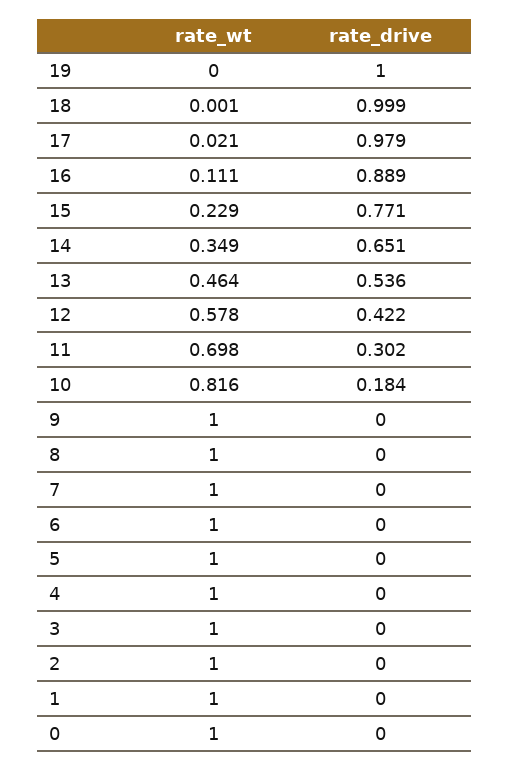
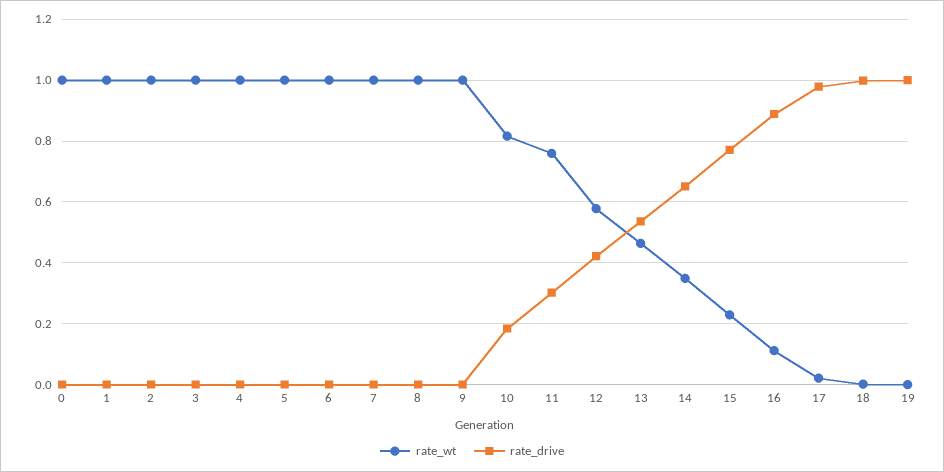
rate_wt, 11: 0.698 -> 0.76

